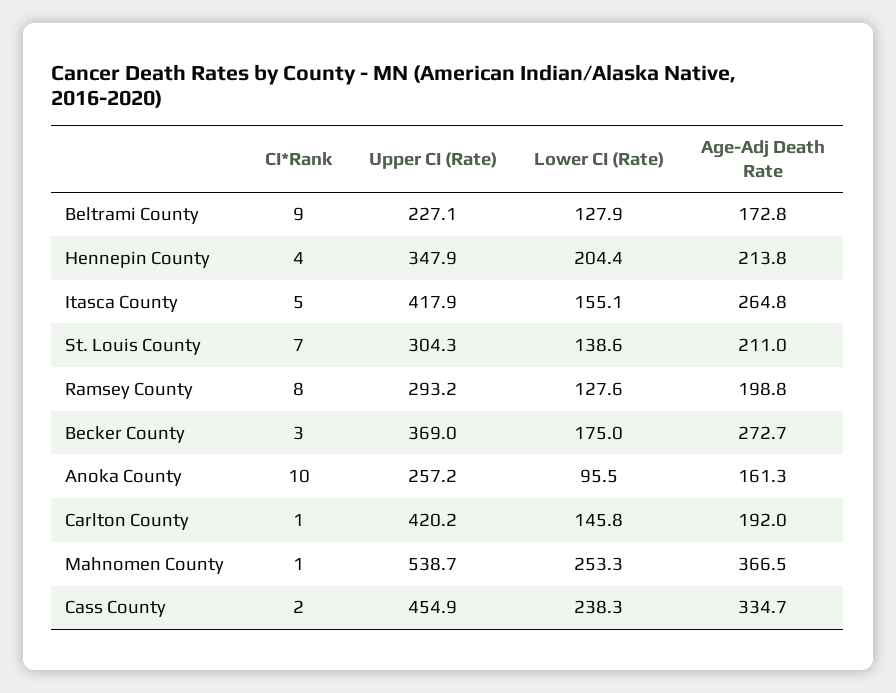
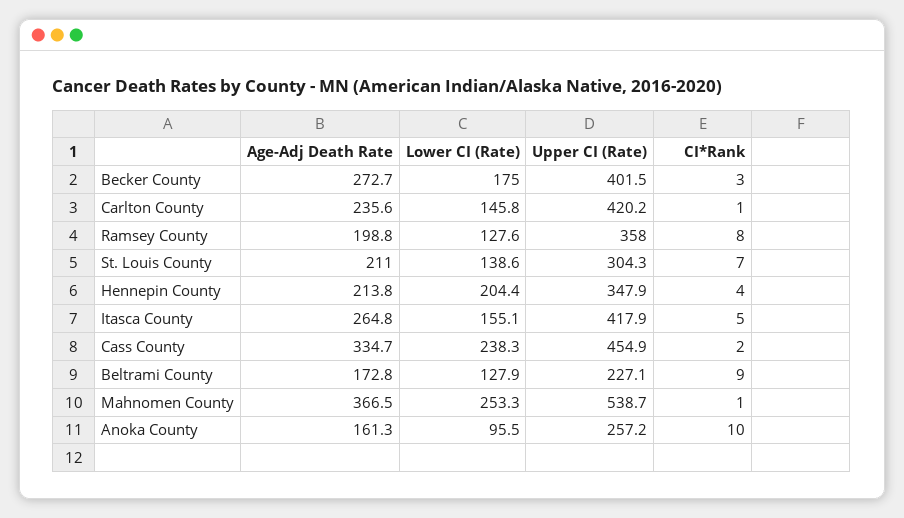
Upper CI (Rate), Ramsey County: 293.2 -> 358
Upper CI (Rate), Becker County: 369 -> 401.5
Age-Adj Death Rate, Carlton County: 192 -> 235.6

